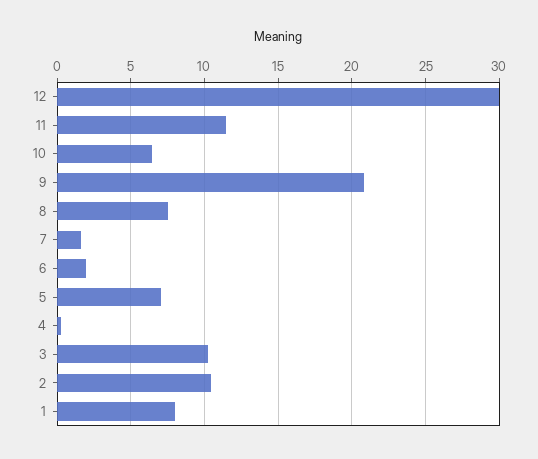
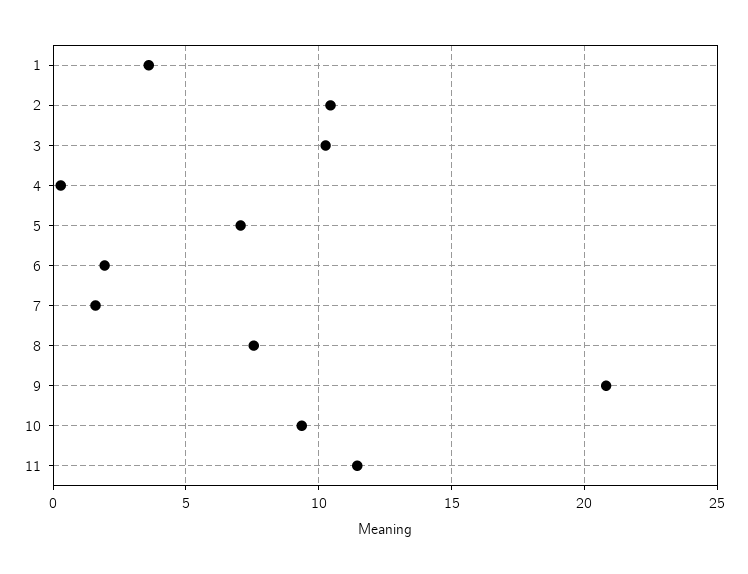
12: 30 -> none
10: 6.5 -> 9.5
1: 8 -> 3.5

